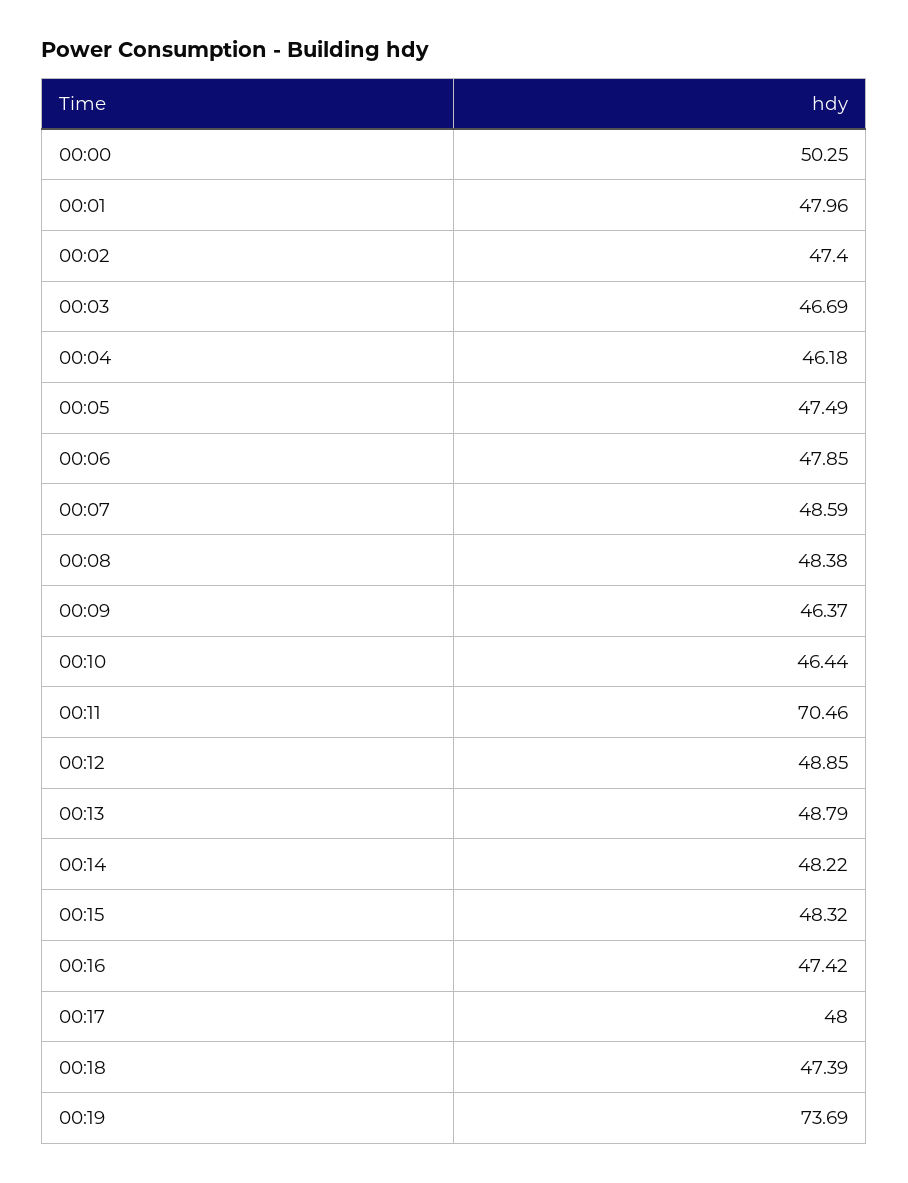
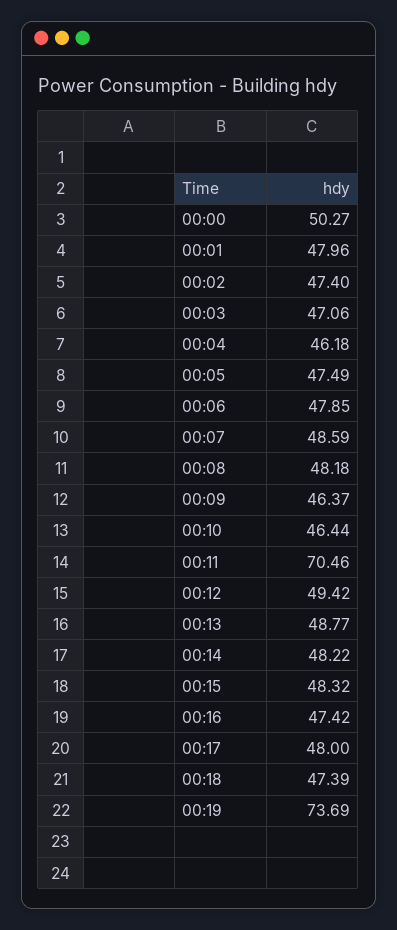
00:00: 50.25 -> 50.27
00:03: 46.69 -> 47.06
00:08: 48.38 -> 48.18
00:12: 48.85 -> 49.42
00:13: 48.79 -> 48.77

